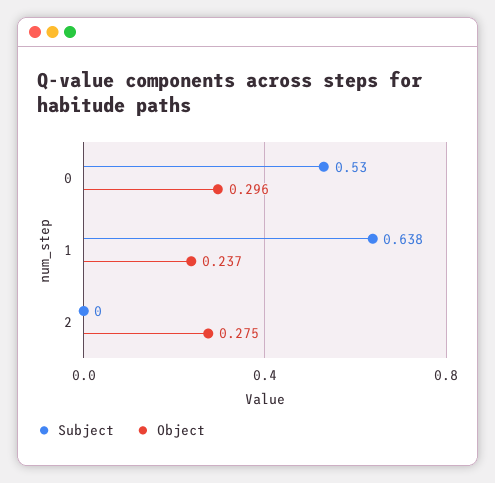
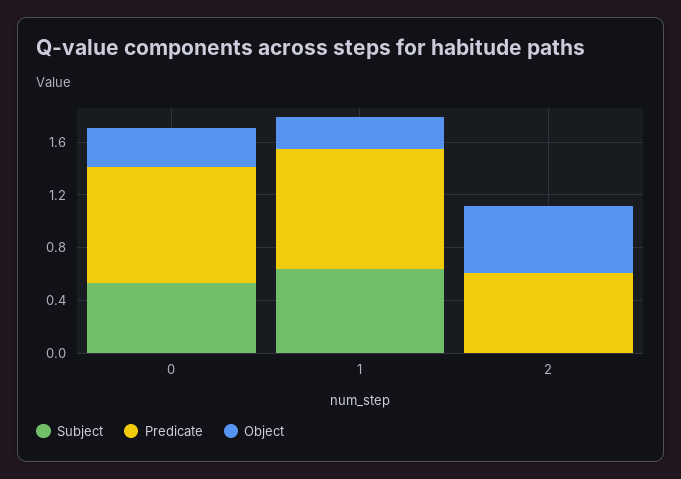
Object, 2: 0.275 -> 0.5
Predicate, 0: none -> 0.9
Predicate, 1: none -> 0.9
Predicate, 2: none -> 0.6

